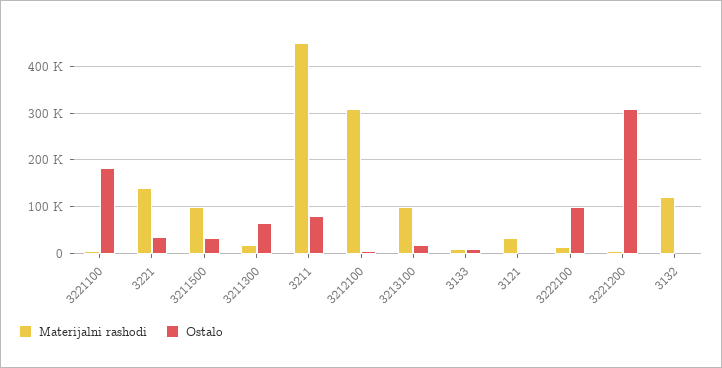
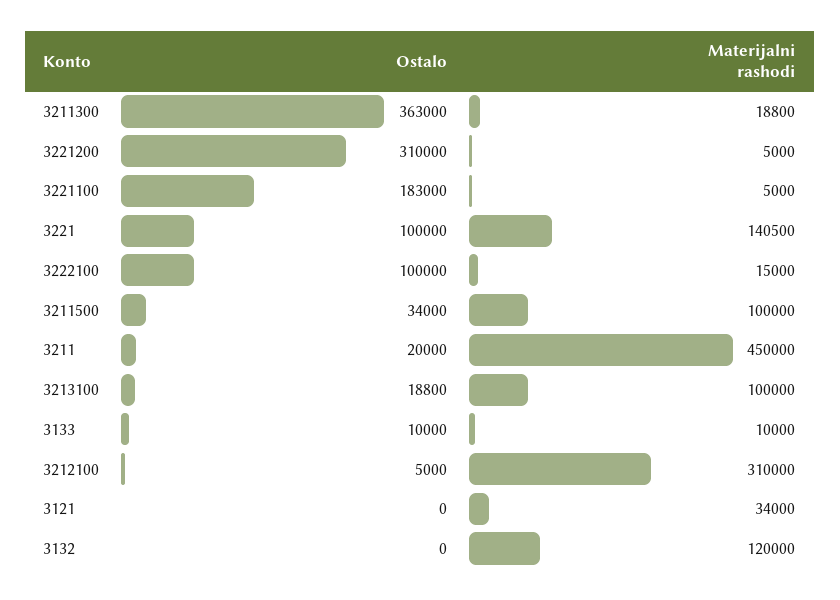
Ostalo, 3221: 40000 -> 100000
Ostalo, 3211300: 60000 -> 363000
Ostalo, 3211: 80000 -> 20000

